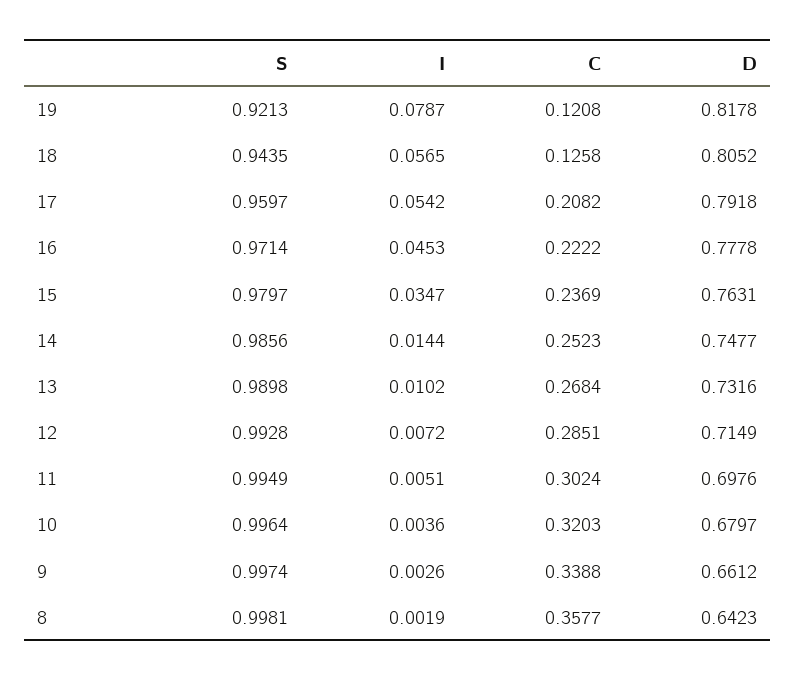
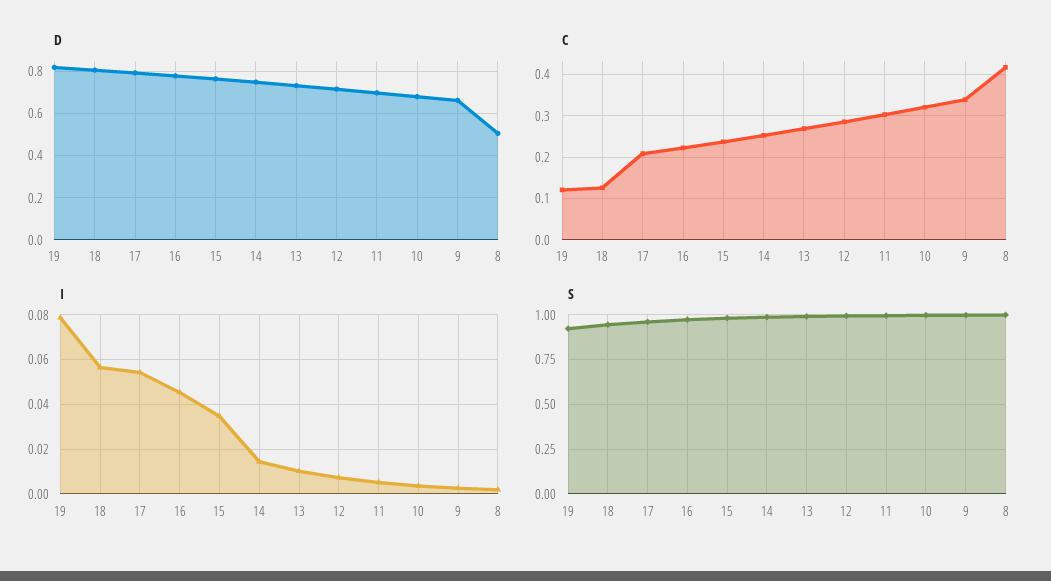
C, 8: 0.3577 -> 0.42
D, 8: 0.6423 -> 0.5

